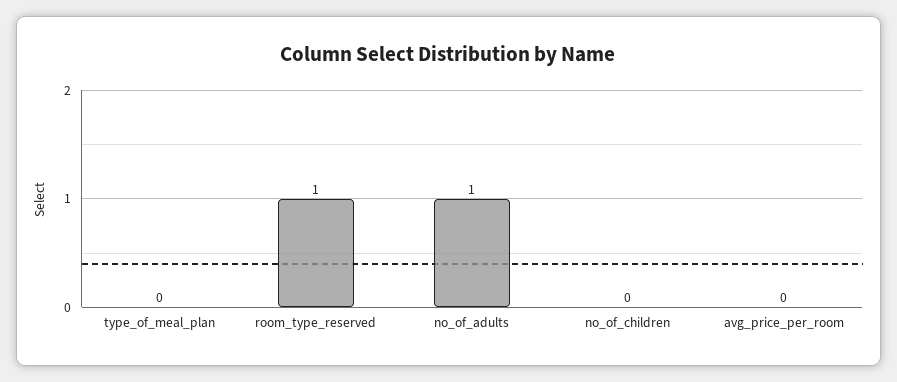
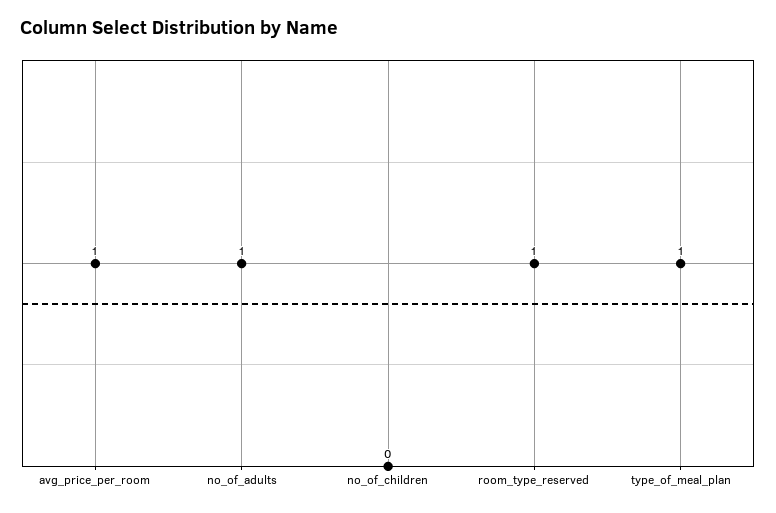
type_of_meal_plan: 0 -> 1
avg_price_per_room: 0 -> 1

